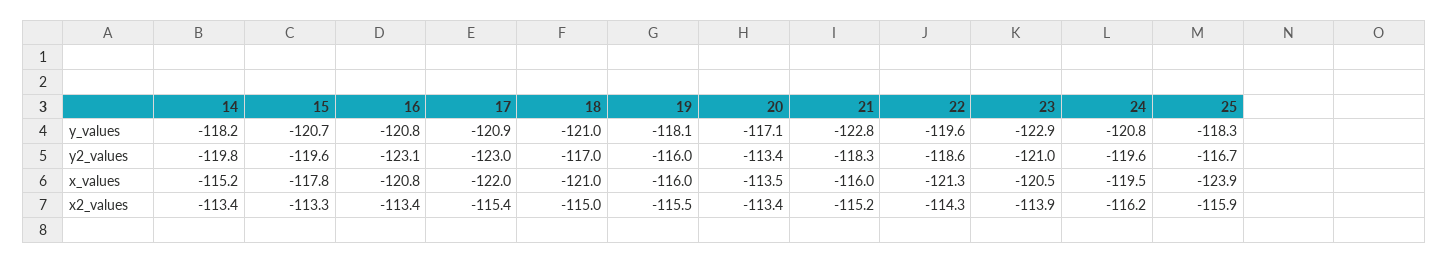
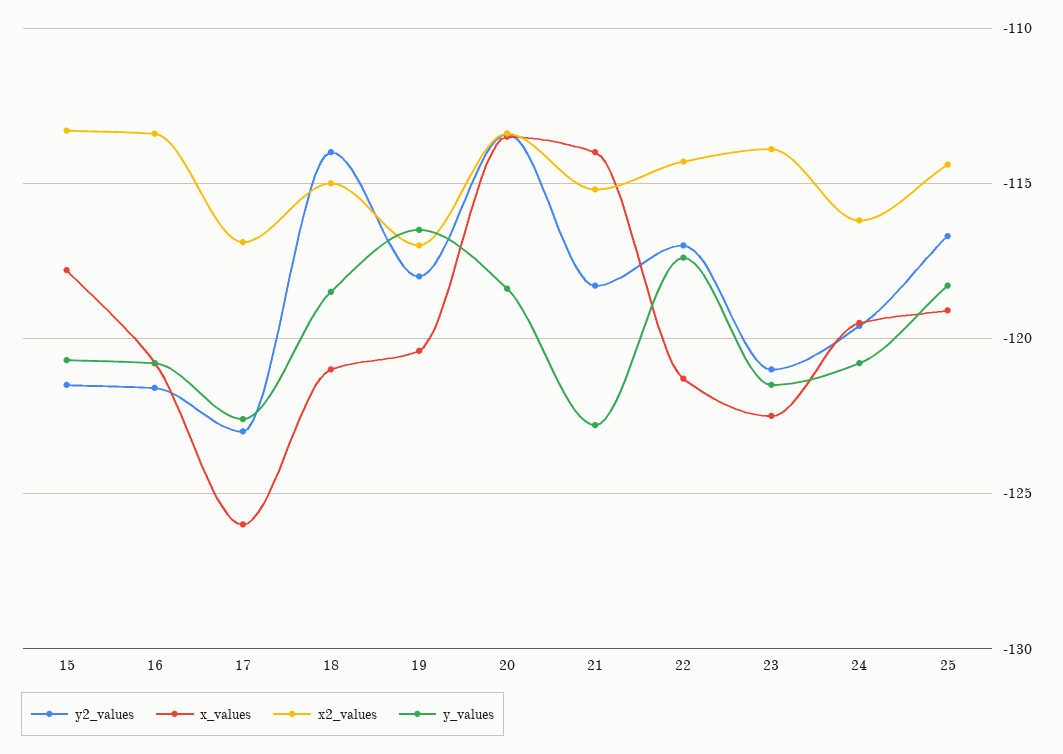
y_values, 14: -118.2 -> none
y_values, 17: -120.9 -> -122.5
y_values, 18: -121 -> -118.5
y_values, 19: -118.1 -> -116.5
y_values, 20: -117.1 -> -118.5
y_values, 22: -119.6 -> -117.5
y_values, 23: -122.9 -> -121.5
y2_values, 14: -119.8 -> none
y2_values, 15: -119.6 -> -121.5
y2_values, 16: -123.1 -> -121.5
y2_values, 18: -117 -> -114
y2_values, 19: -116 -> -118
y2_values, 22: -118.6 -> -117
x_values, 14: -115.2 -> none
x_values, 17: -122 -> -126
x_values, 19: -116 -> -120.5
x_values, 21: -116 -> -114
x_values, 23: -120.5 -> -122.5
x_values, 25: -123.9 -> -119
x2_values, 14: -113.4 -> none
x2_values, 17: -115.4 -> -117
x2_values, 19: -115.5 -> -117
x2_values, 25: -115.9 -> -114.5

